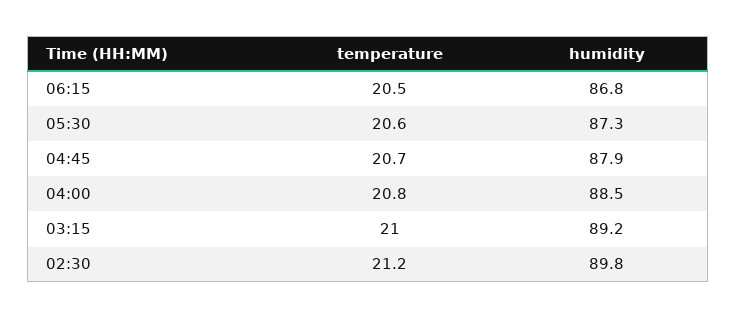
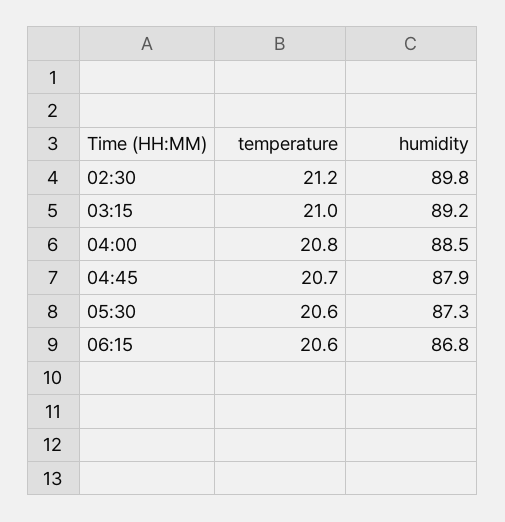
temperature, 06:15: 20.5 -> 20.6

